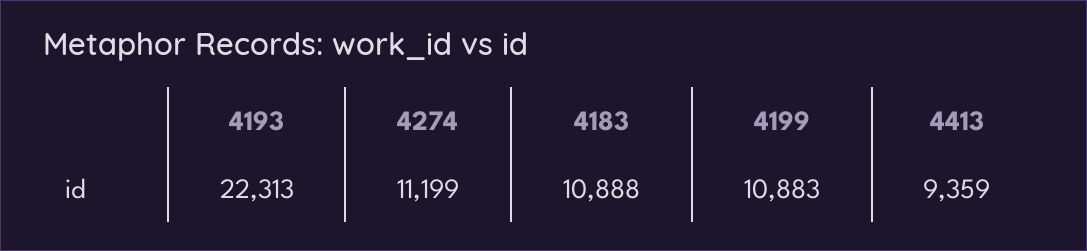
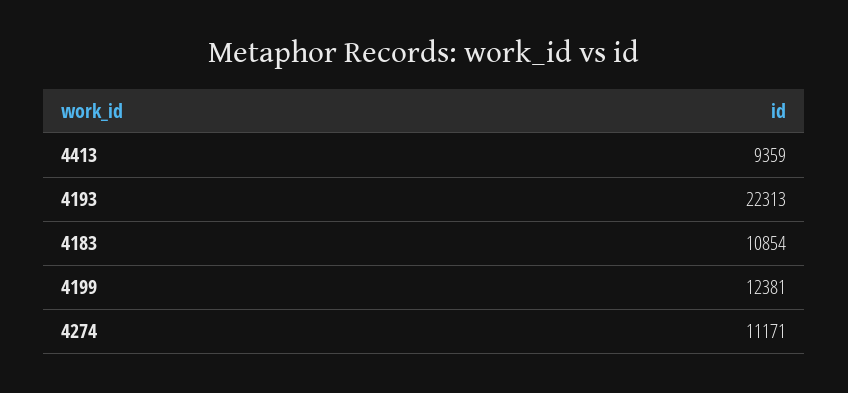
4274: 11199 -> 11171
4183: 10888 -> 10854
4199: 10883 -> 12381

